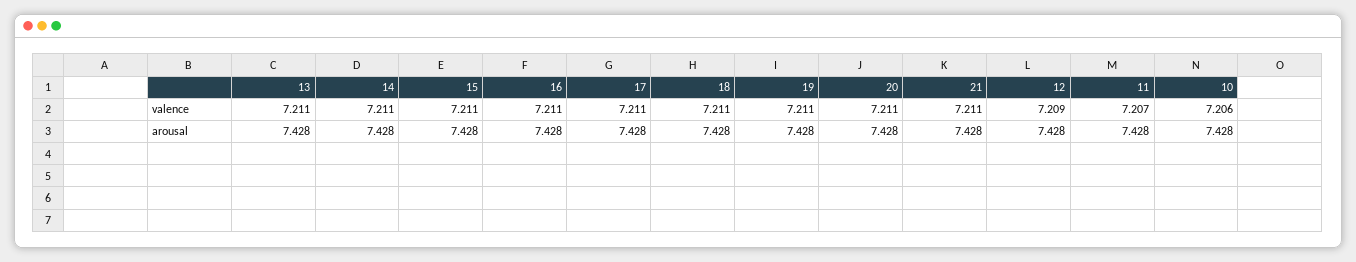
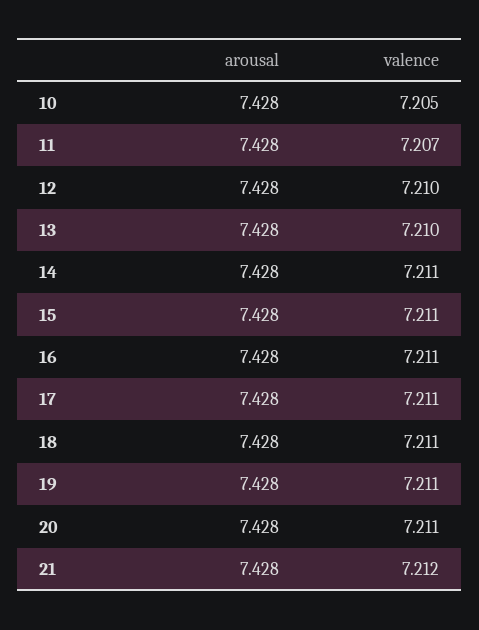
13, valence: 7.211 -> 7.21
21, valence: 7.211 -> 7.212
12, valence: 7.209 -> 7.21
10, valence: 7.206 -> 7.205

